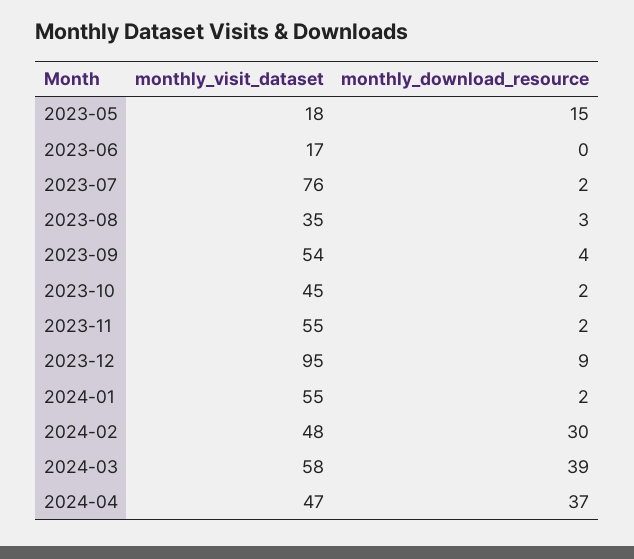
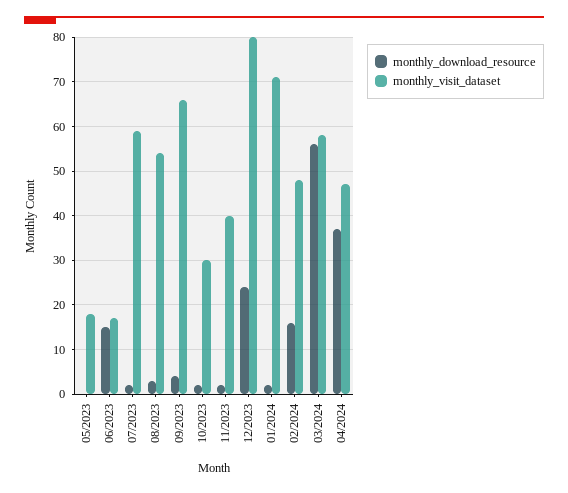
monthly_download_resource, 2023-05: 15 -> 0
monthly_download_resource, 2023-06: 0 -> 15
monthly_visit_dataset, 2023-07: 76 -> 60
monthly_visit_dataset, 2023-08: 35 -> 55
monthly_visit_dataset, 2023-09: 54 -> 65
monthly_visit_dataset, 2023-10: 45 -> 30
monthly_visit_dataset, 2023-11: 55 -> 40
monthly_visit_dataset, 2023-12: 95 -> 80
monthly_download_resource, 2023-12: 9 -> 25
monthly_visit_dataset, 2024-01: 55 -> 70
monthly_download_resource, 2024-02: 30 -> 15
monthly_download_resource, 2024-03: 39 -> 55

